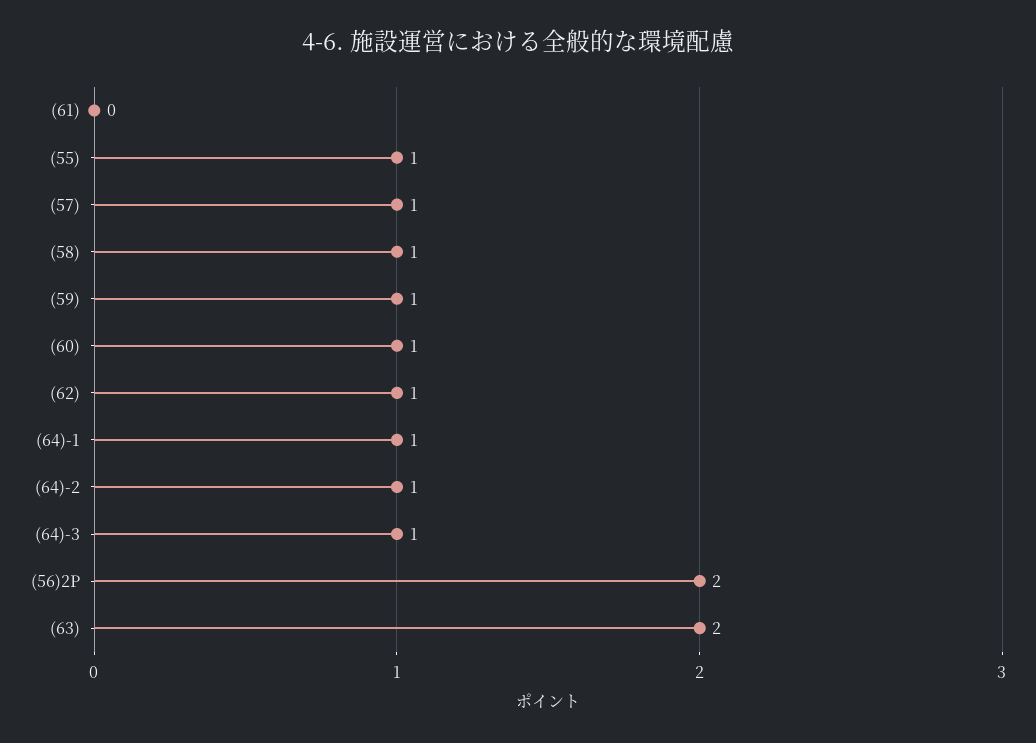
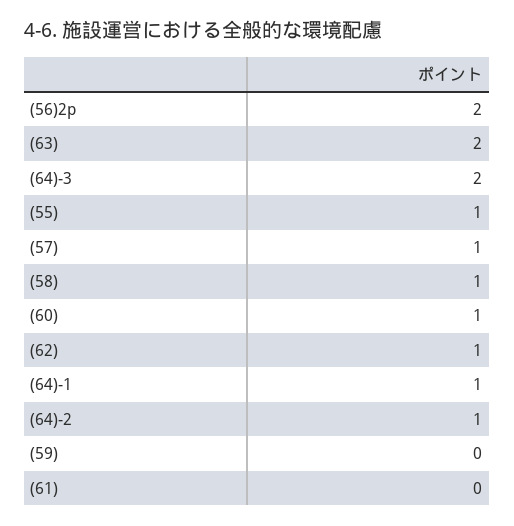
(59): 1 -> 0
(64)-3: 1 -> 2

